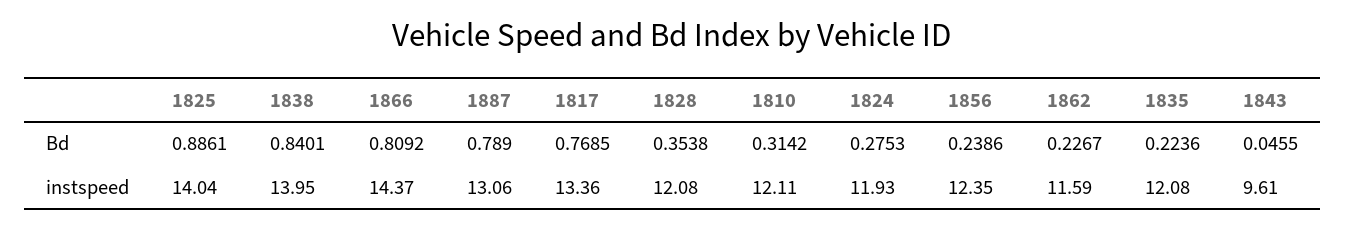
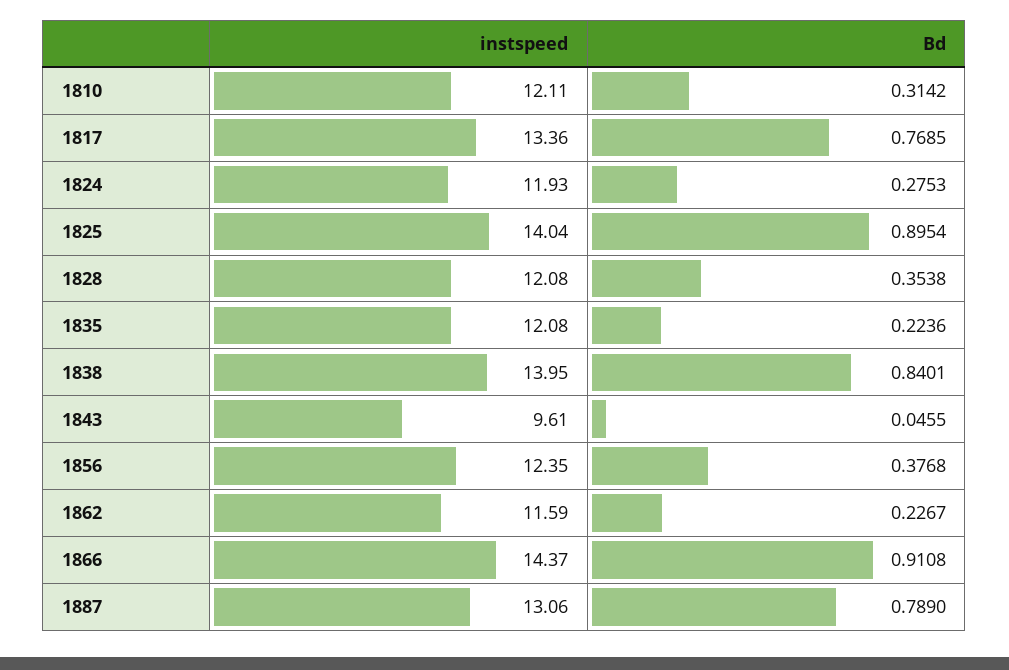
1825, Bd: 0.8861 -> 0.8954
1866, Bd: 0.8092 -> 0.9108
1856, Bd: 0.2386 -> 0.3768

